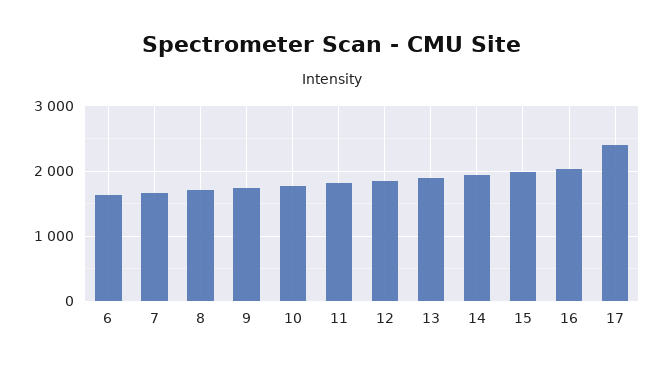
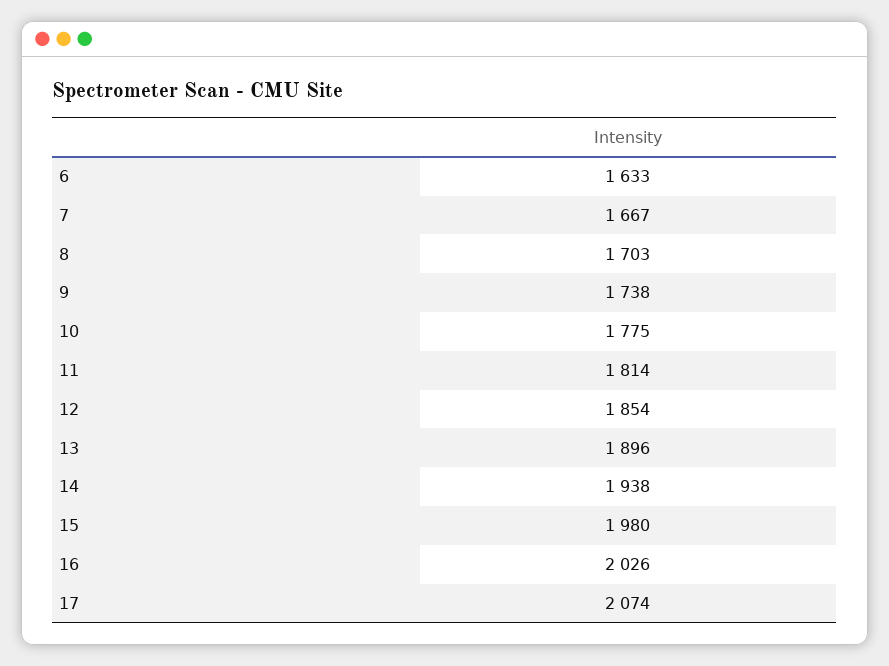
17: 2400 -> 2074

